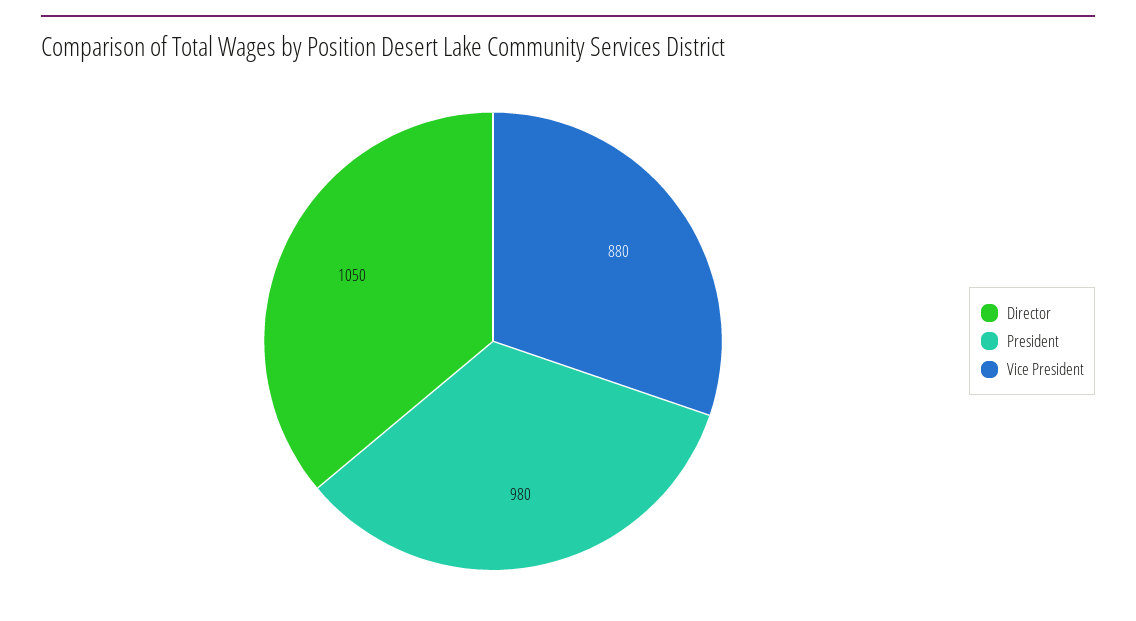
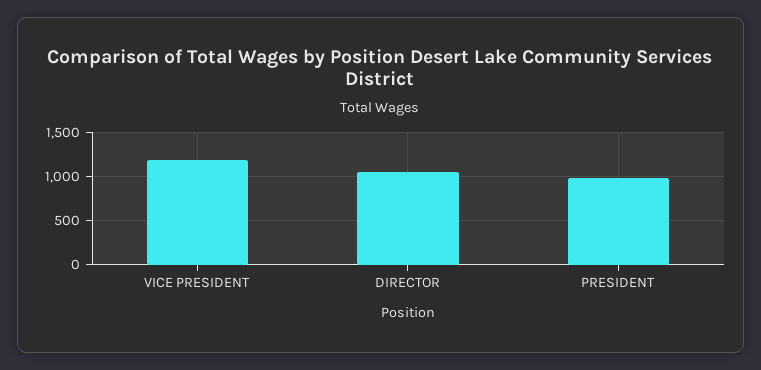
Vice President: 880 -> 1200

